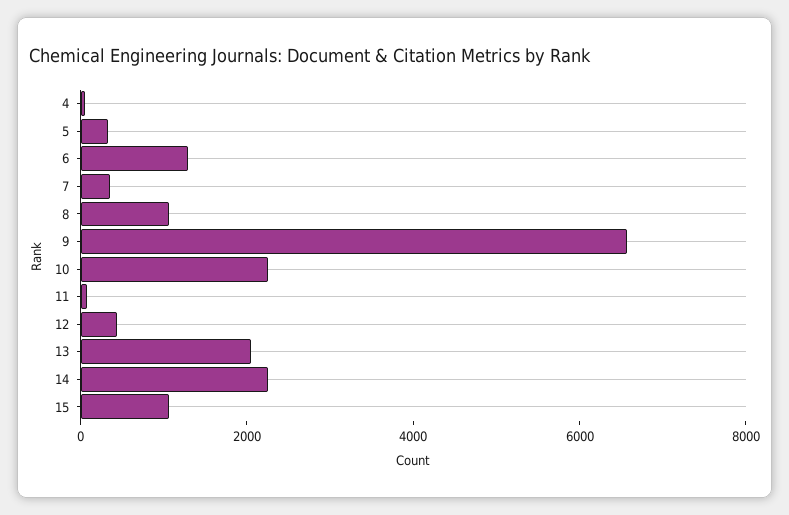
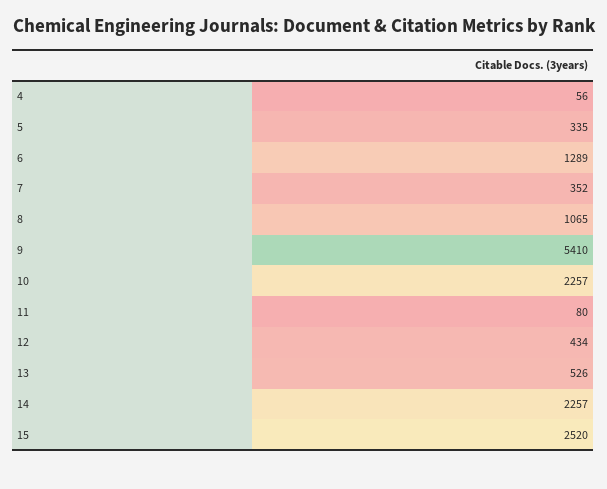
9: 6500 -> 5410
13: 2000 -> 526
15: 1000 -> 2520

